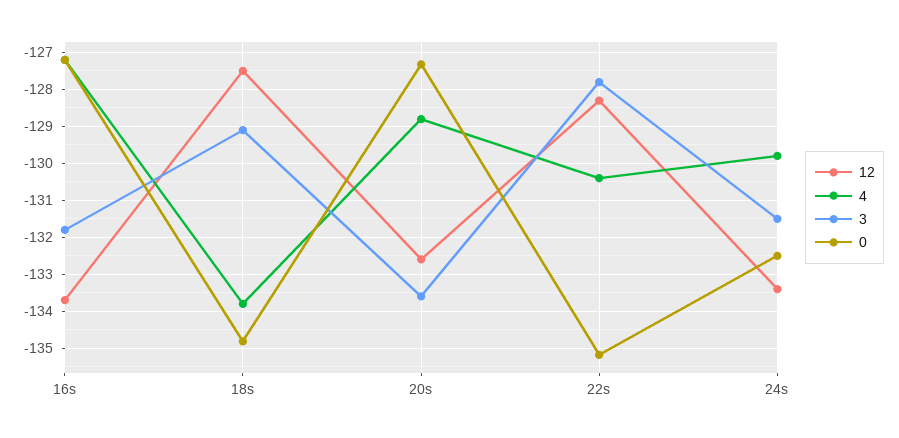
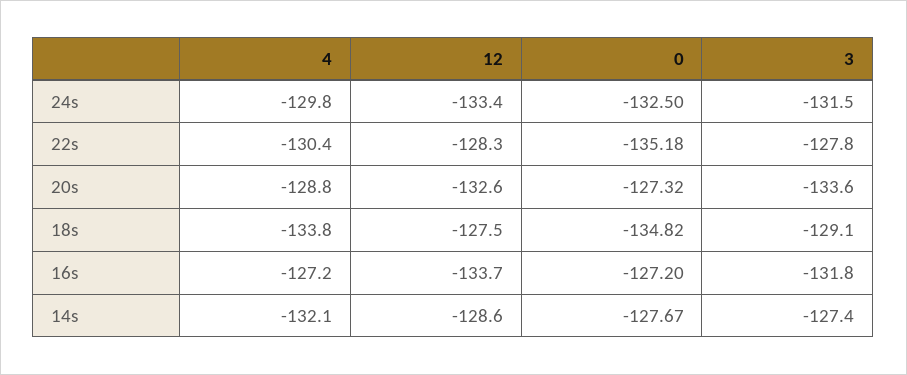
4, 14s: none -> -132.1
12, 14s: none -> -128.6
0, 14s: none -> -127.67
3, 14s: none -> -127.4

